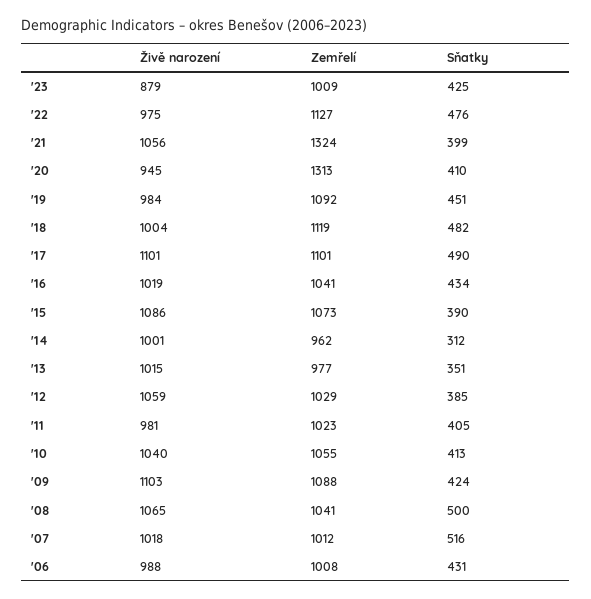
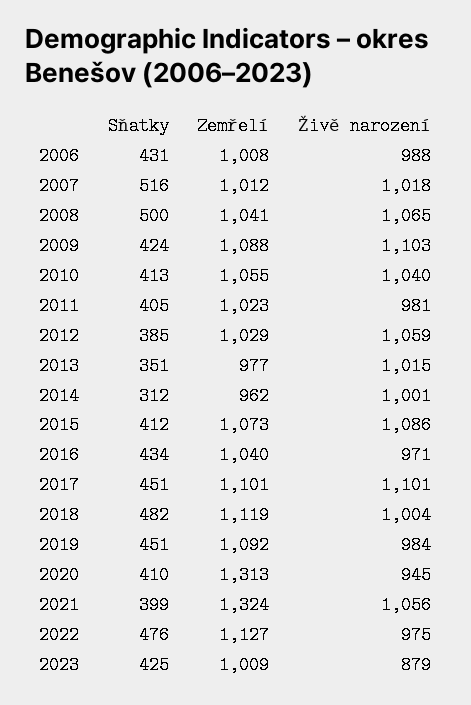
Sňatky, '17: 490 -> 451
Živě narození, '16: 1019 -> 971
Zemřelí, '16: 1041 -> 1040
Sňatky, '15: 390 -> 412

